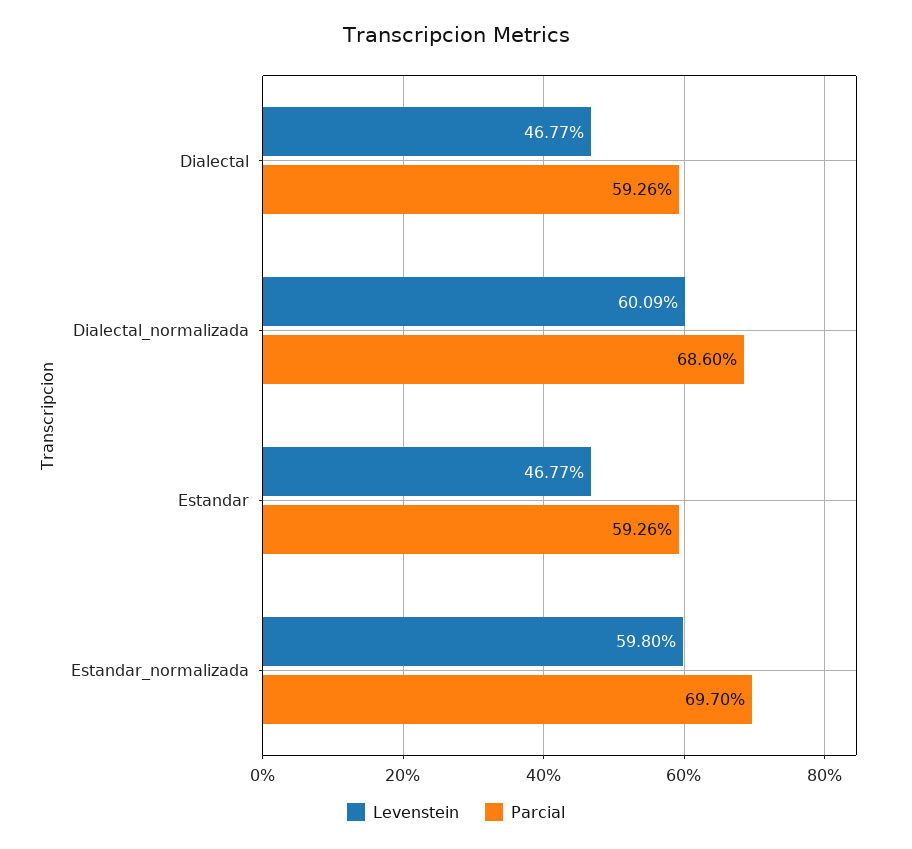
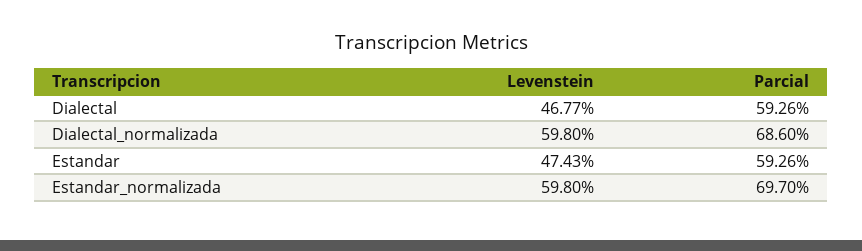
Levenstein, Dialectal_normalizada: 60.09 -> 59.8
Levenstein, Estandar: 46.77 -> 47.43

